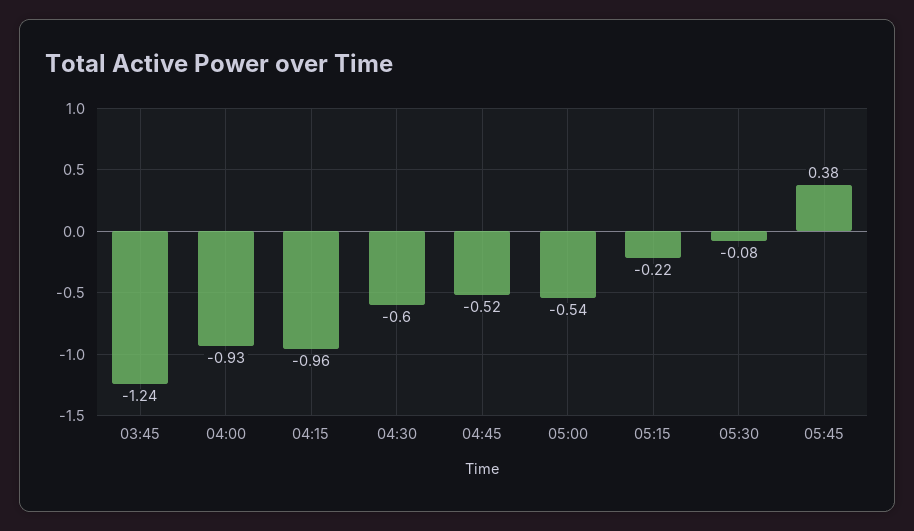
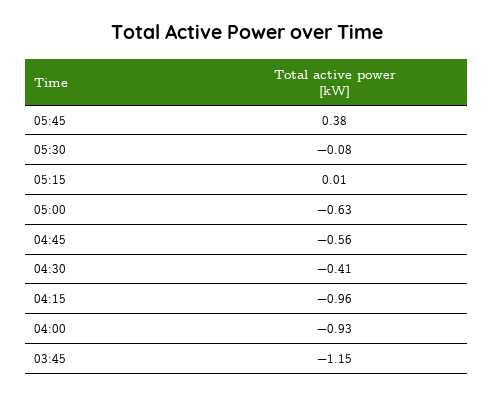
03:45: -1.24 -> -1.15
04:30: -0.6 -> -0.41
04:45: -0.52 -> -0.56
05:00: -0.54 -> -0.63
05:15: -0.22 -> 0.01

